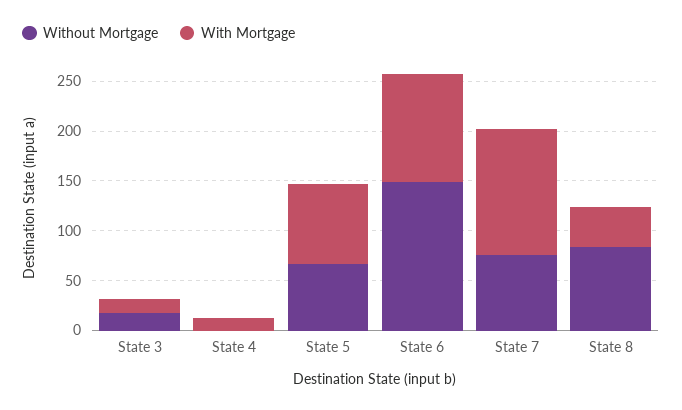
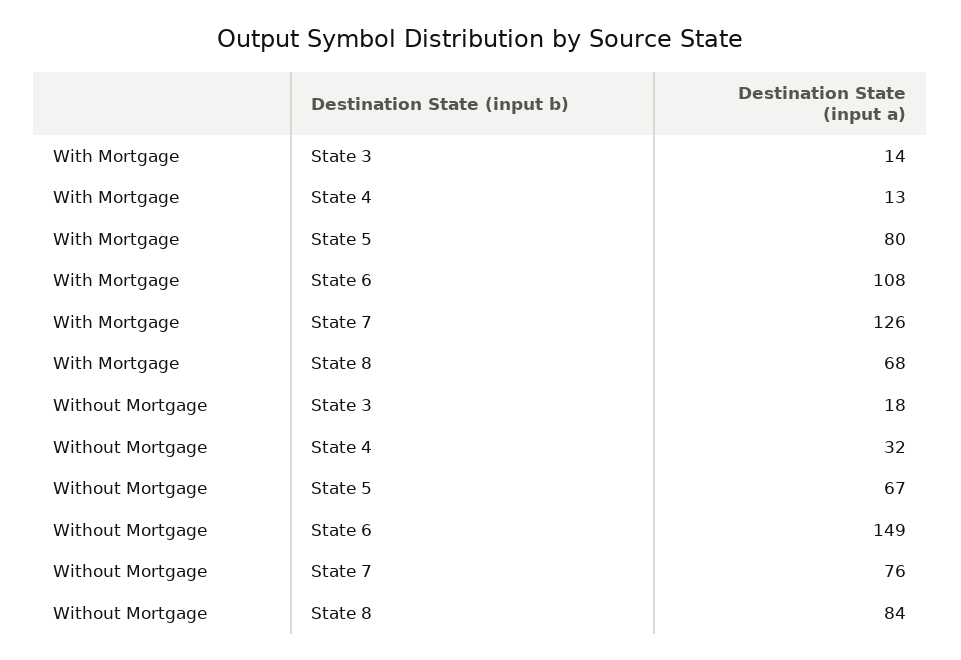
Without Mortgage, State 4: 0 -> 32
With Mortgage, State 8: 40 -> 68

